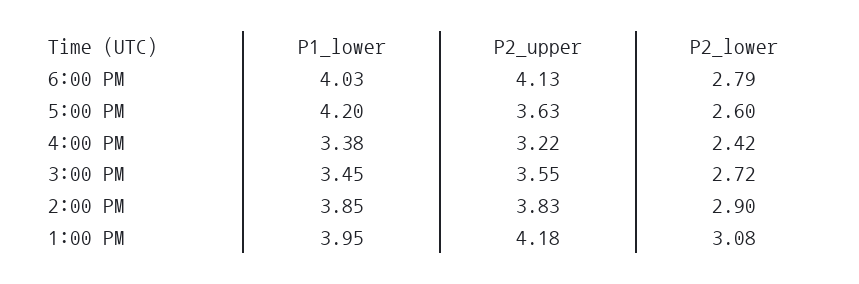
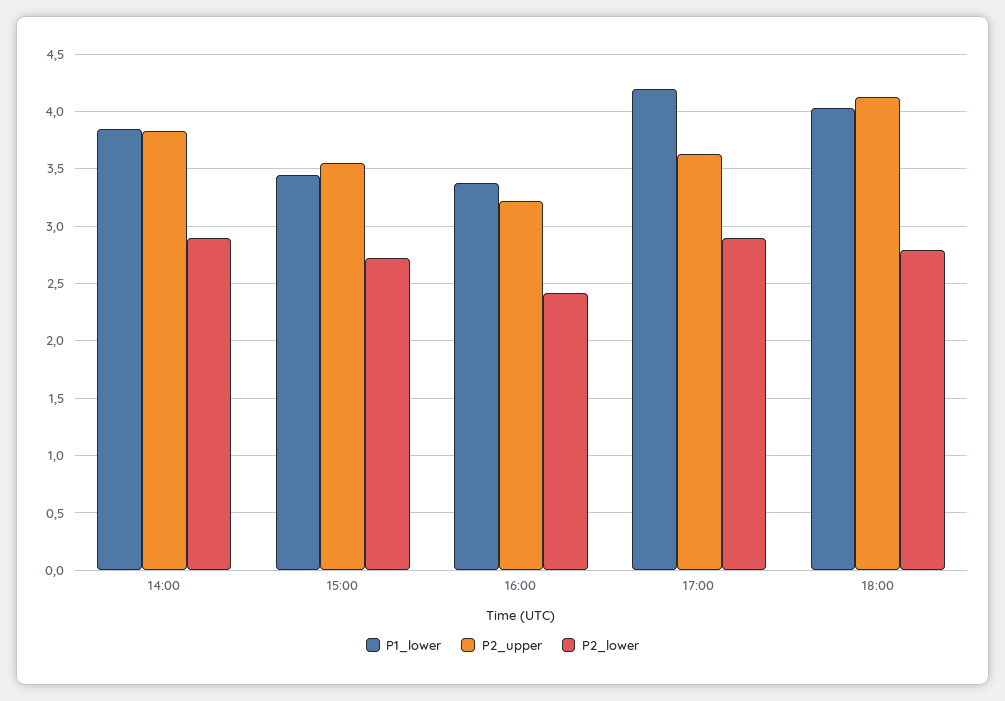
P2_lower, 5:00 PM: 2.6 -> 2.9
P1_lower, 1:00 PM: 3.95 -> none
P2_upper, 1:00 PM: 4.18 -> none
P2_lower, 1:00 PM: 3.08 -> none

